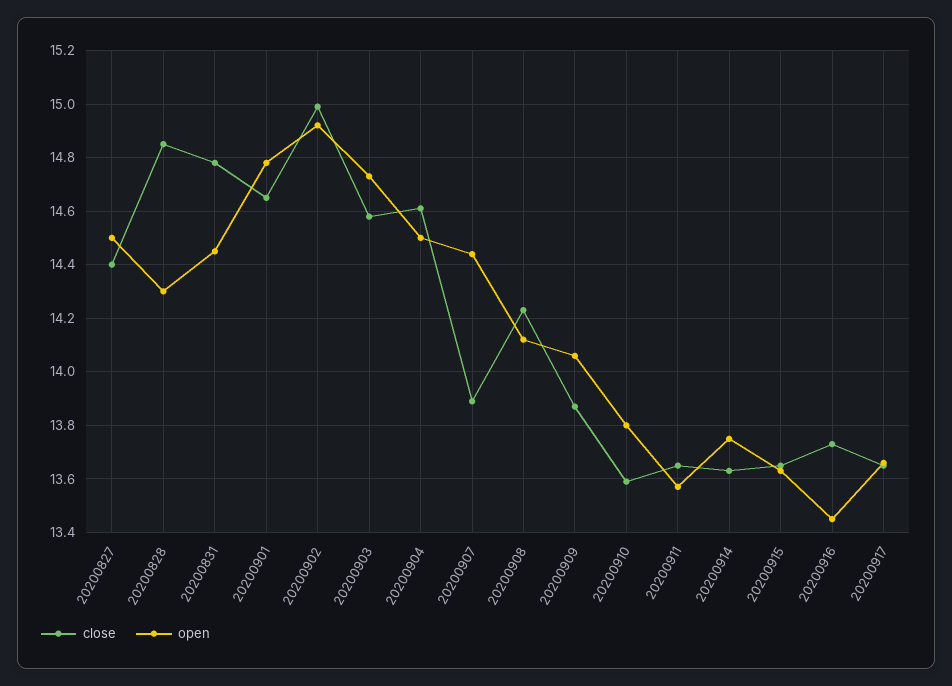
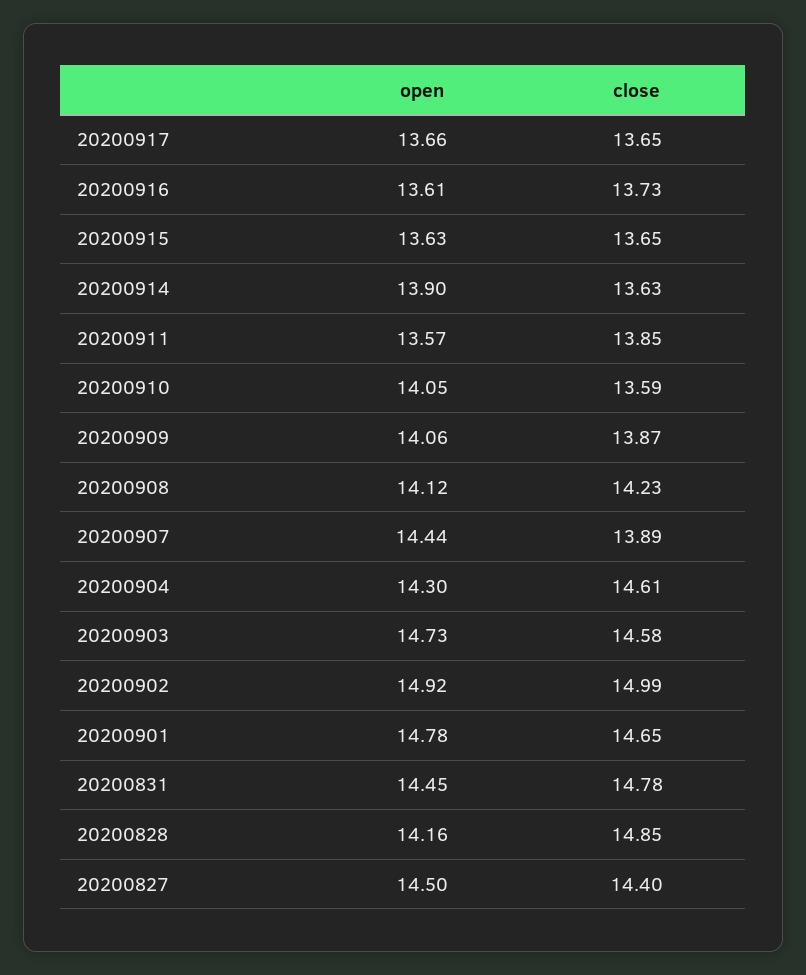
open, 20200828: 14.3 -> 14.16
open, 20200904: 14.5 -> 14.3
open, 20200910: 13.8 -> 14.05
close, 20200911: 13.65 -> 13.85
open, 20200914: 13.75 -> 13.9
open, 20200916: 13.45 -> 13.61

